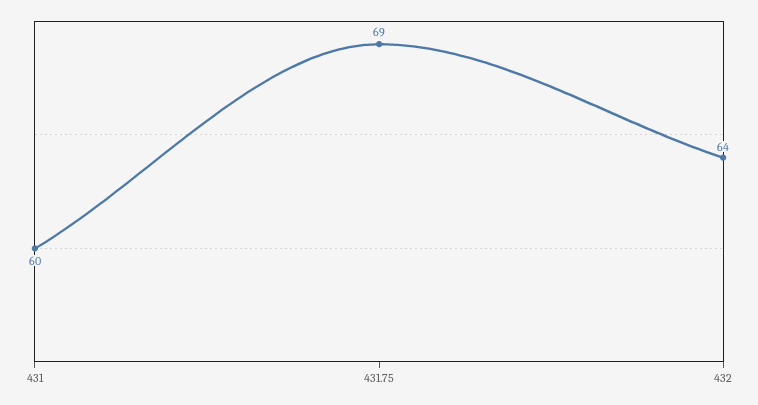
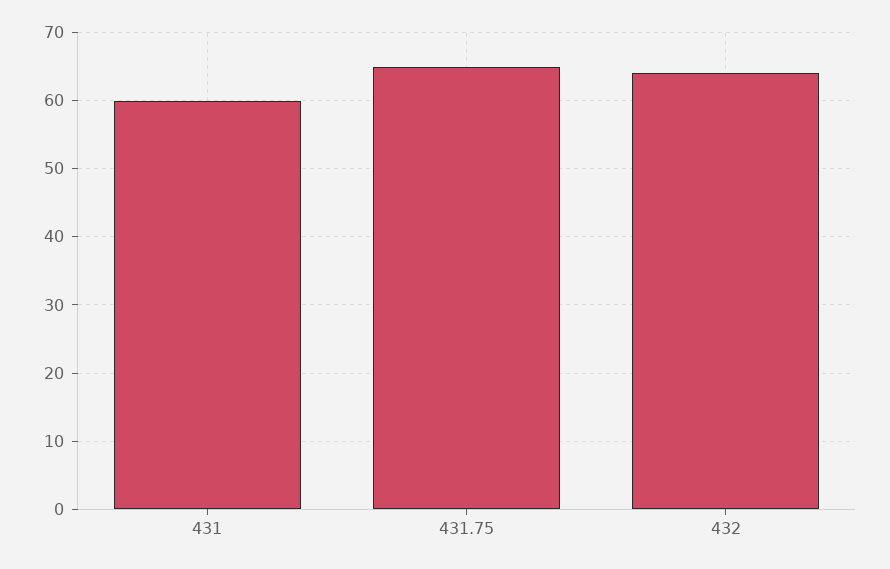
431.75: 69 -> 65

